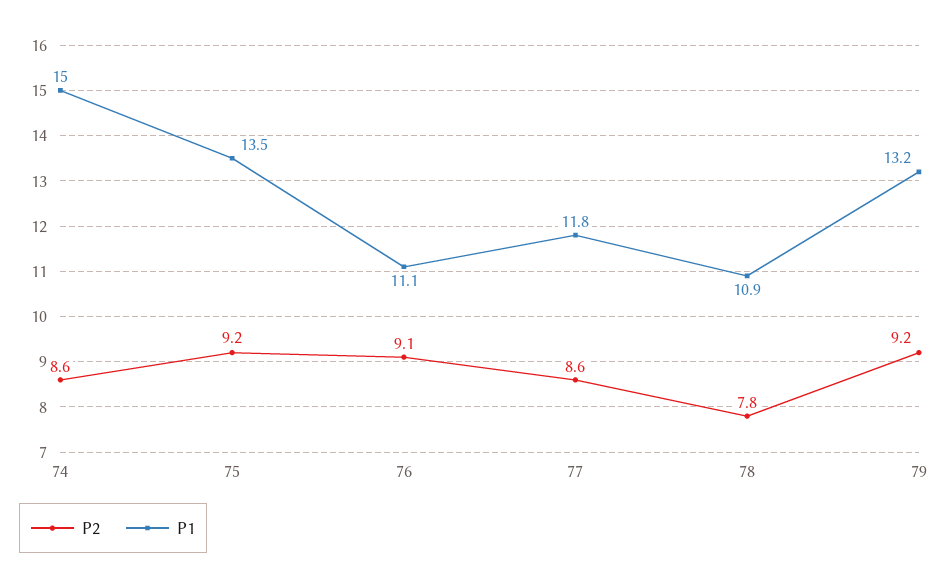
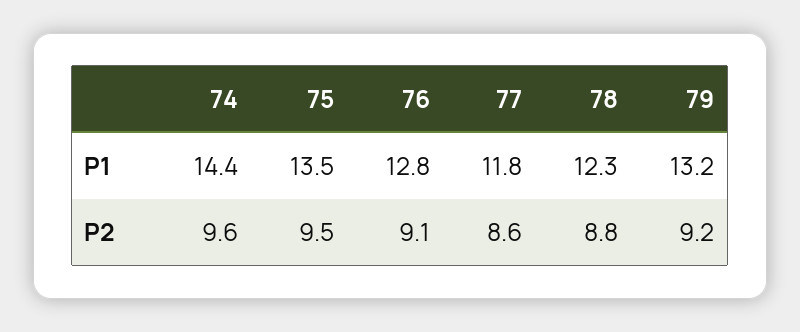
P2, 74: 8.6 -> 9.6
P1, 74: 15 -> 14.4
P2, 75: 9.2 -> 9.5
P1, 76: 11.1 -> 12.8
P2, 78: 7.8 -> 8.8
P1, 78: 10.9 -> 12.3

